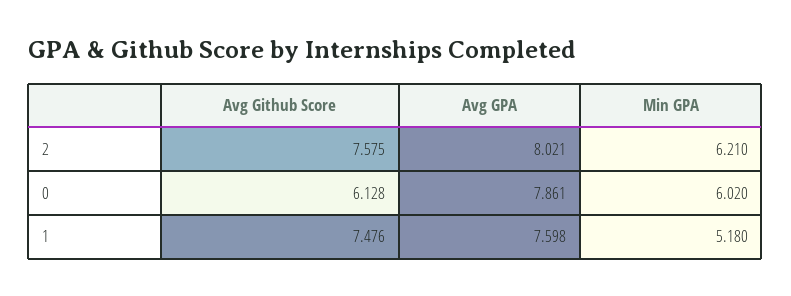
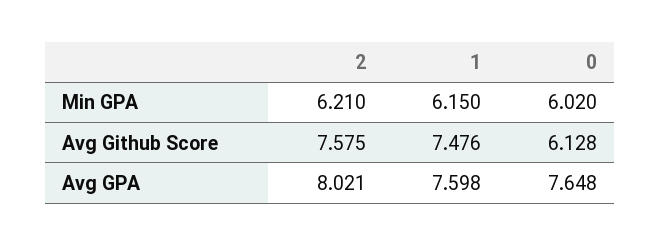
Avg GPA, 0: 7.861 -> 7.648
Min GPA, 1: 5.18 -> 6.15

